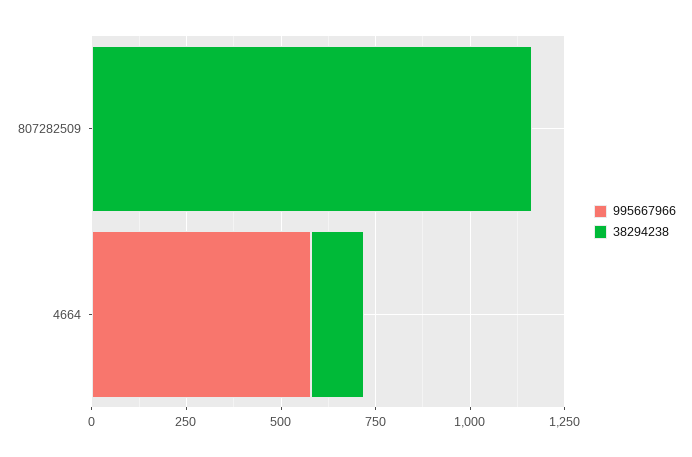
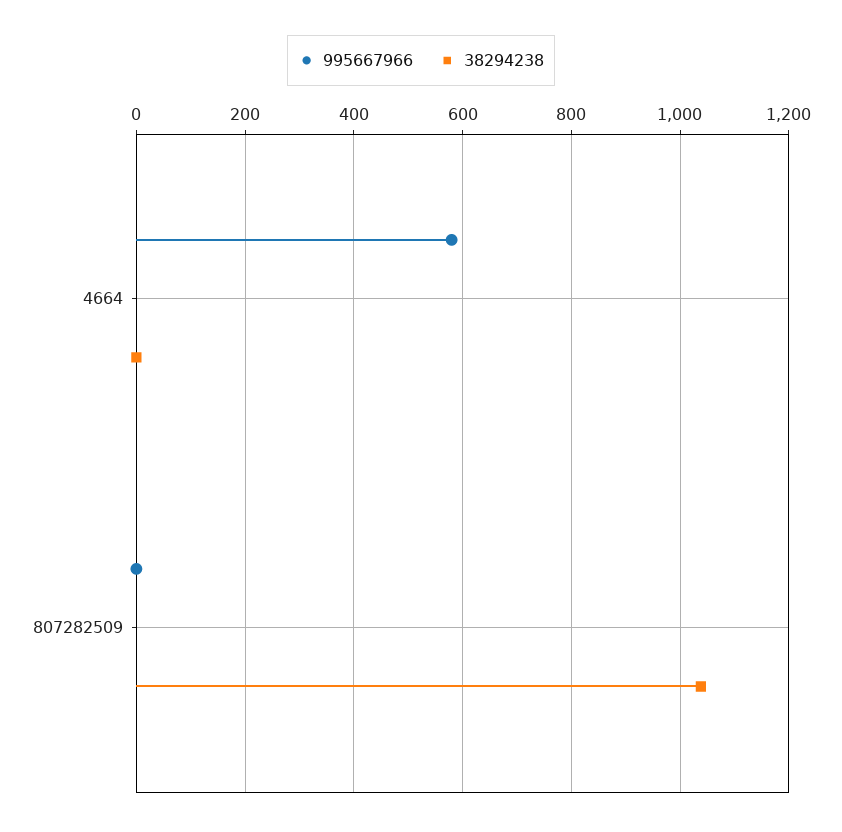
38294238, 807282509: 1150 -> 1040
38294238, 4664: 150 -> 0

